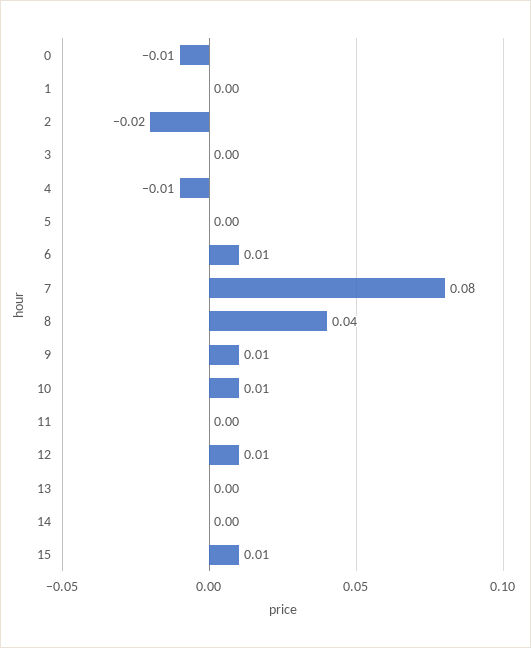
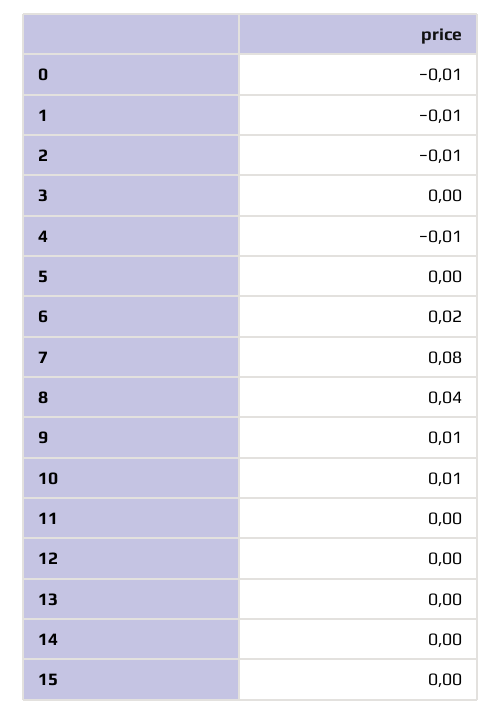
1: 0 -> -0.01
2: -0.02 -> -0.01
6: 0.01 -> 0.02
12: 0.01 -> 0
15: 0.01 -> 0

